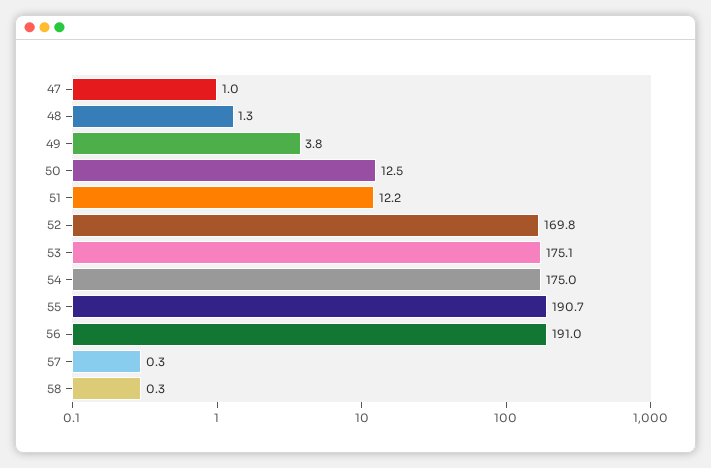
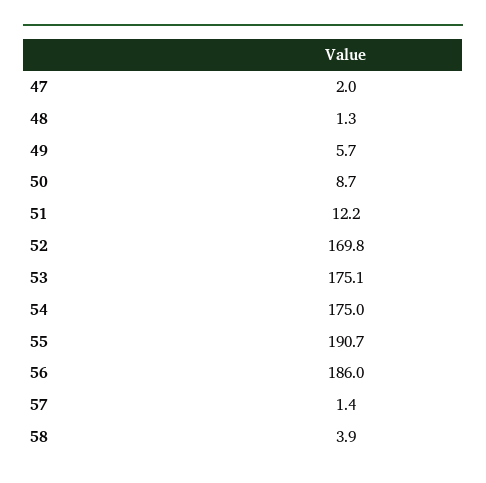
47: 1 -> 2
49: 3.8 -> 5.7
50: 12.5 -> 8.7
56: 191 -> 186
57: 0.3 -> 1.4
58: 0.3 -> 3.9

